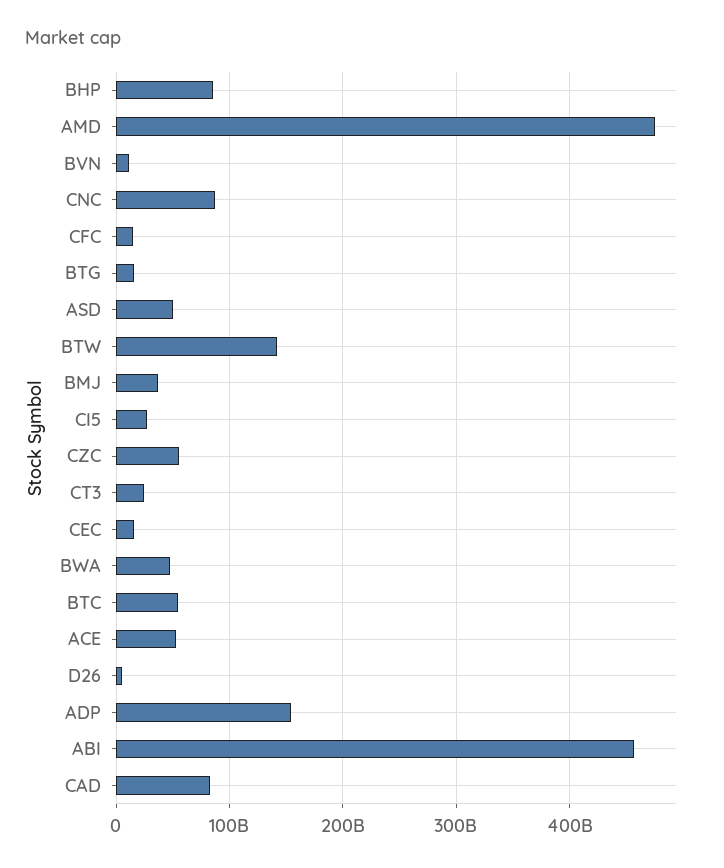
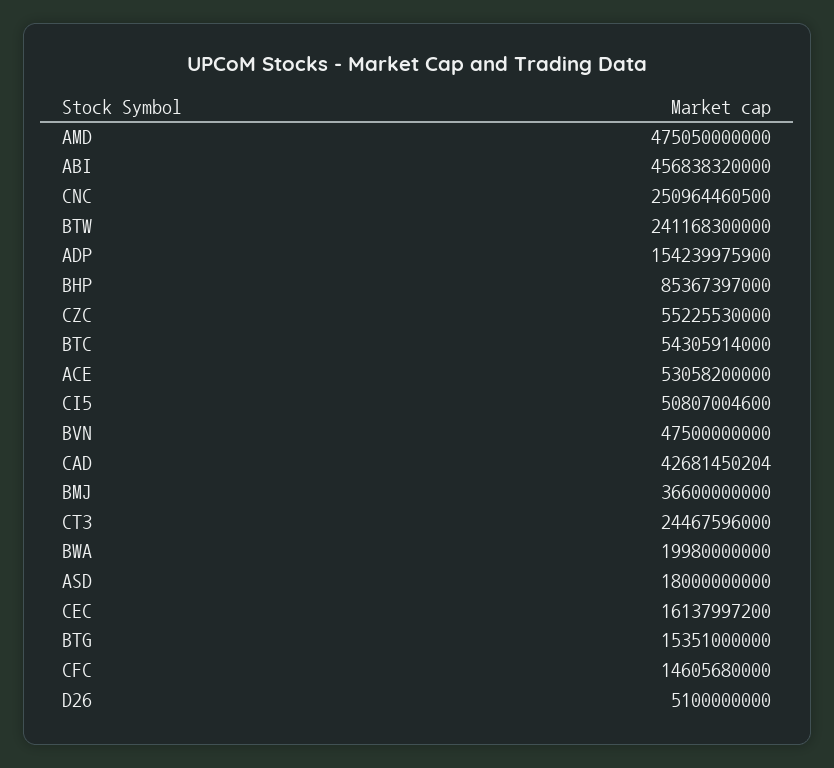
BVN: 10000000000 -> 47500000000
CNC: 90000000000 -> 250964460500
ASD: 50000000000 -> 18000000000
BTW: 140000000000 -> 241168300000
CI5: 30000000000 -> 50807004600
BWA: 50000000000 -> 19980000000
CAD: 80000000000 -> 42681450204

